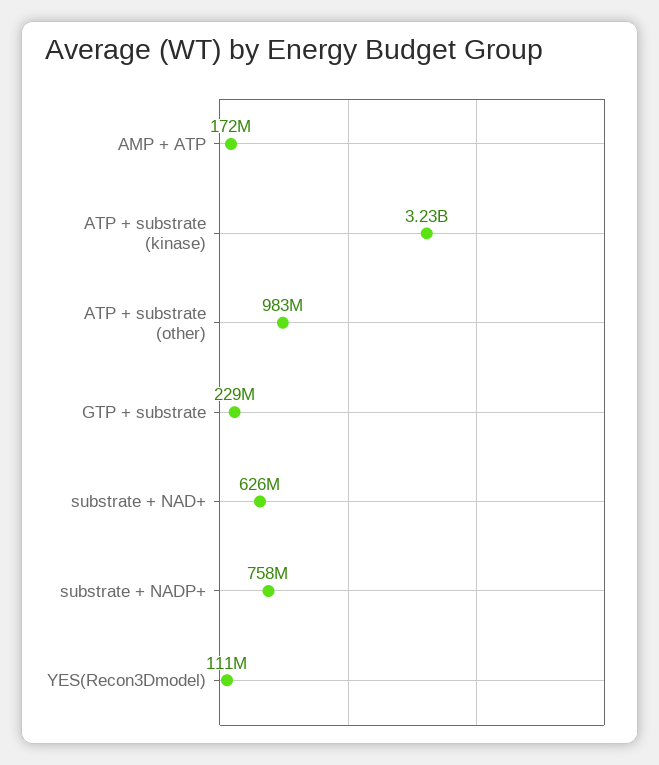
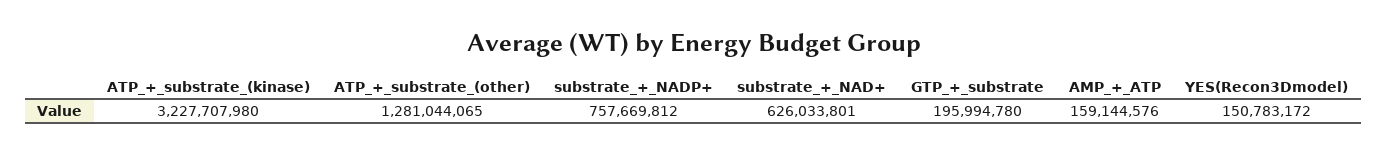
AMP + ATP: 172000000 -> 159144576
ATP + substrate (other): 983000000 -> 1281044065
GTP + substrate: 229000000 -> 195994780
YES(Recon3Dmodel): 111000000 -> 150783172

